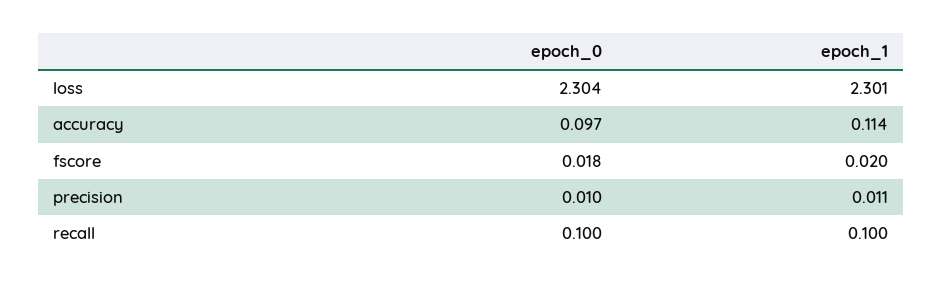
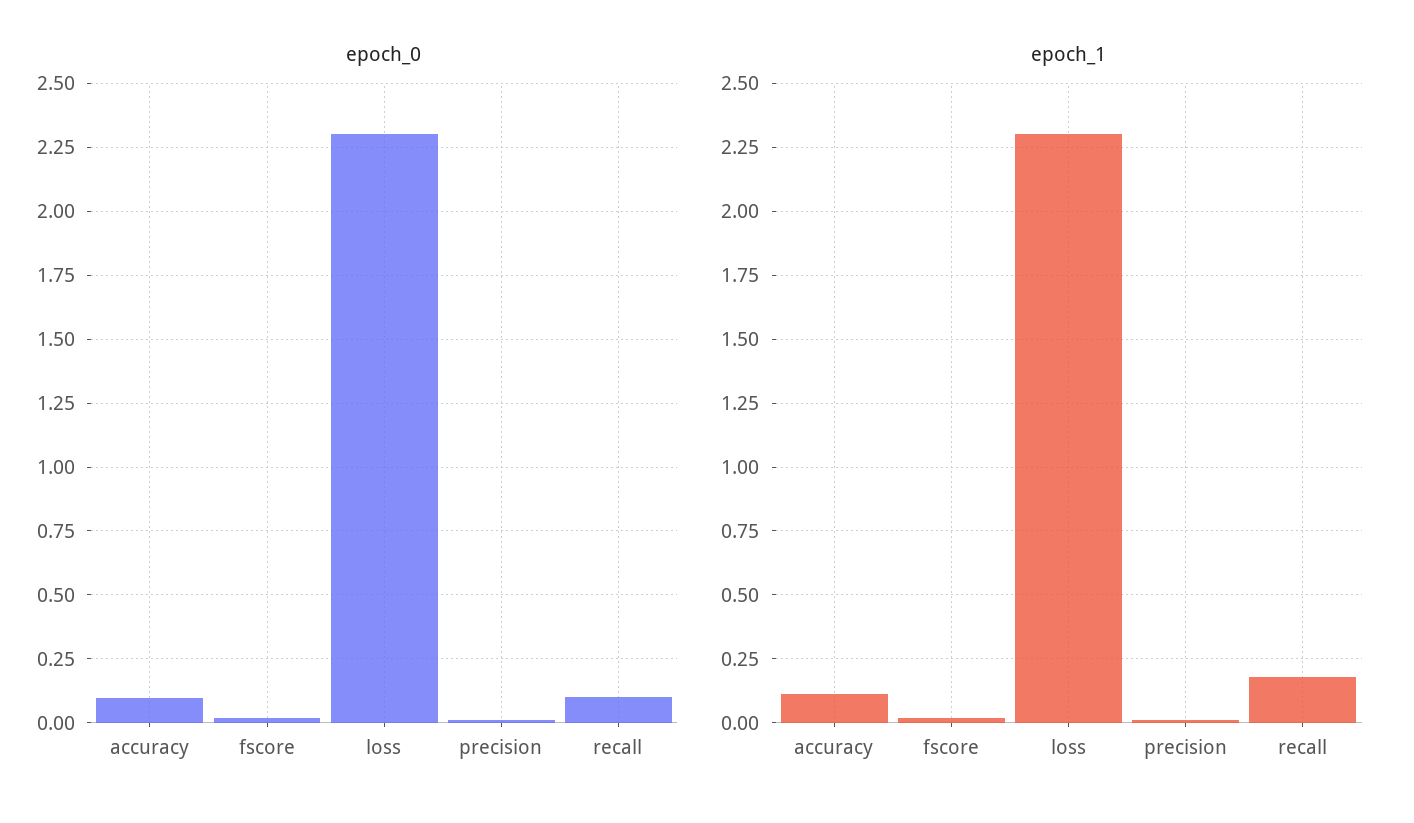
epoch_1, recall: 0.1 -> 0.175

